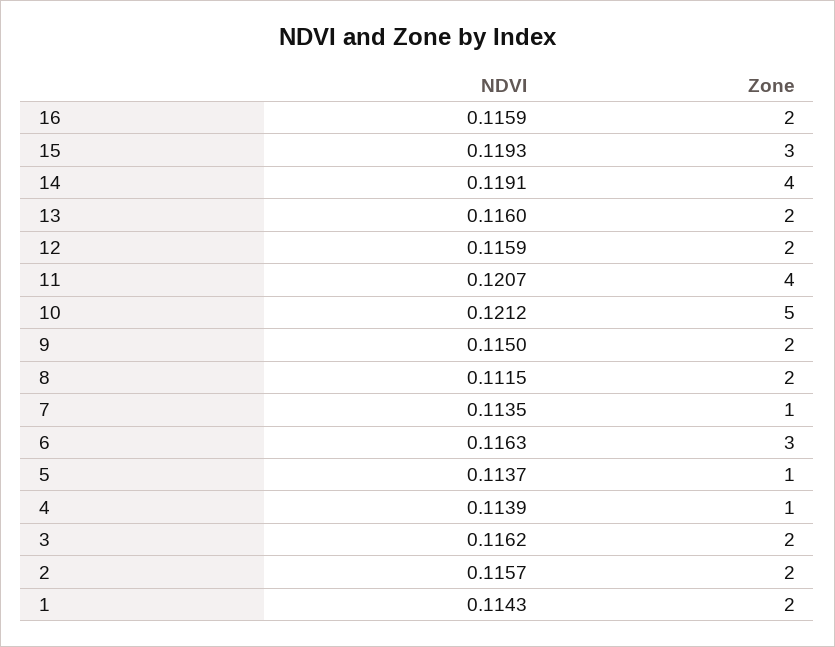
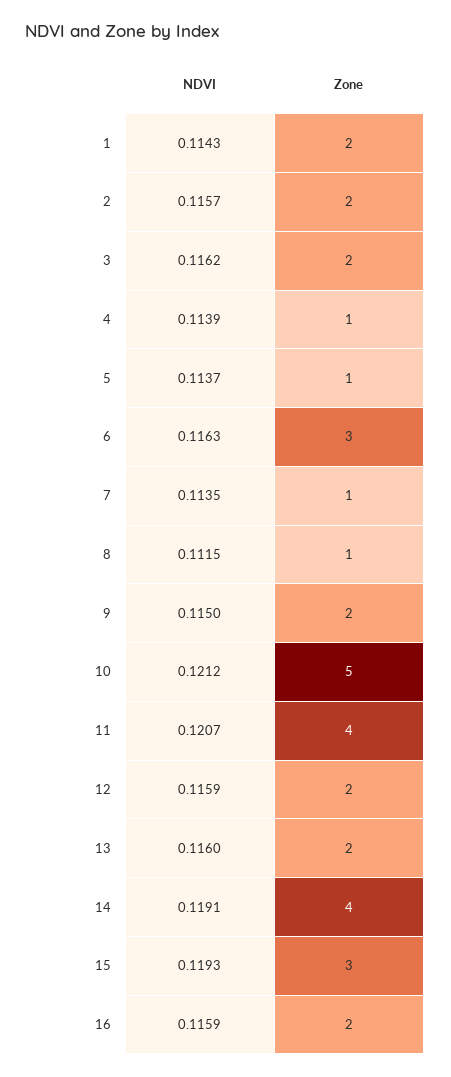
Zone, 8: 2 -> 1

